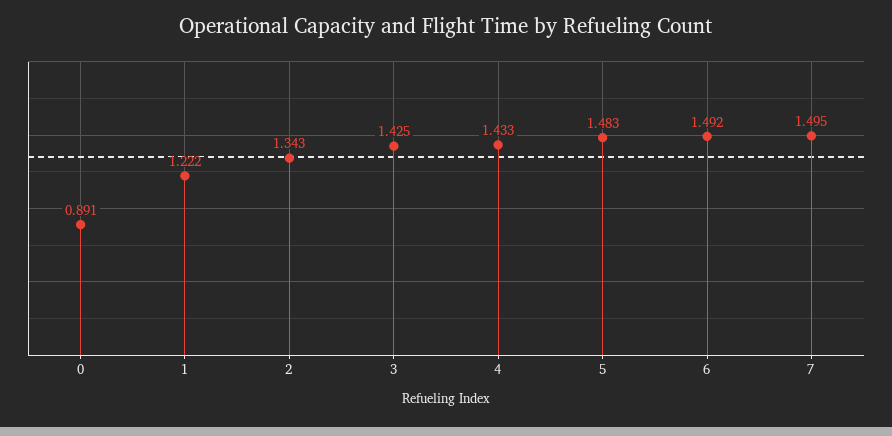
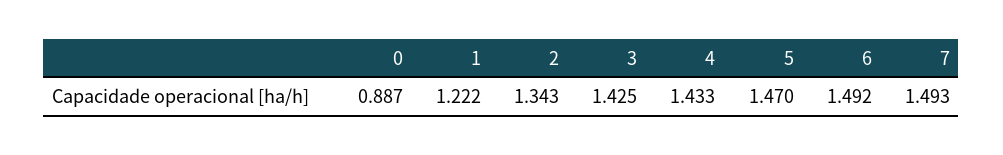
0: 0.891 -> 0.887
5: 1.483 -> 1.47
7: 1.495 -> 1.493

